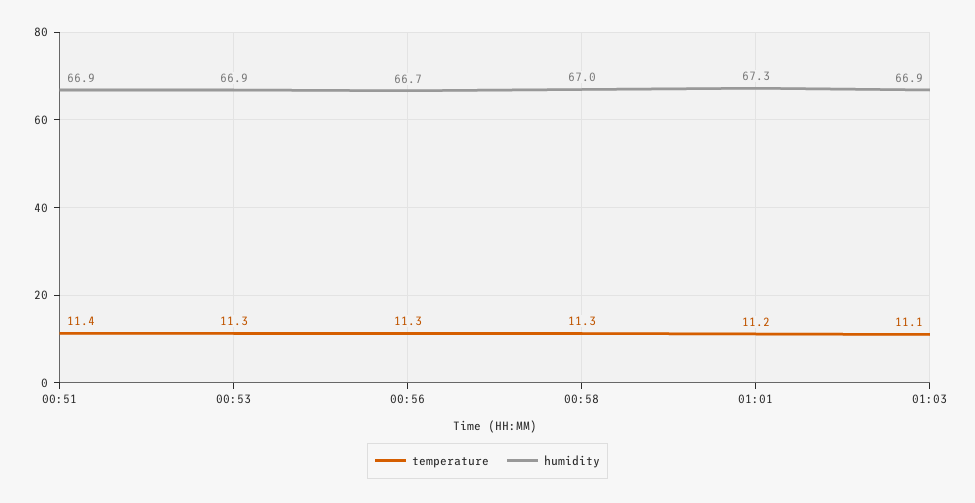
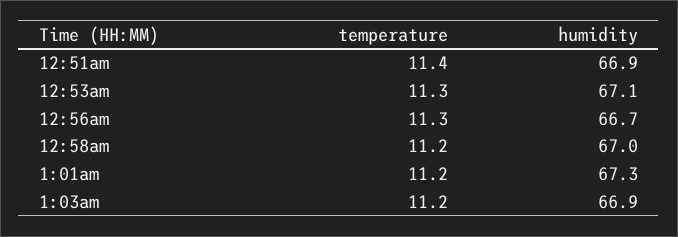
humidity, 00:53: 66.9 -> 67.1
temperature, 00:58: 11.3 -> 11.2
temperature, 01:03: 11.1 -> 11.2

